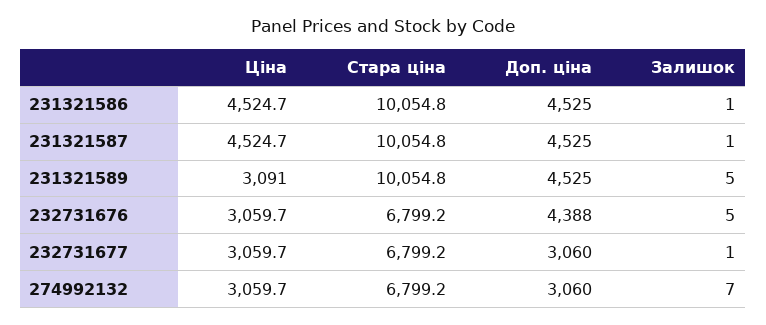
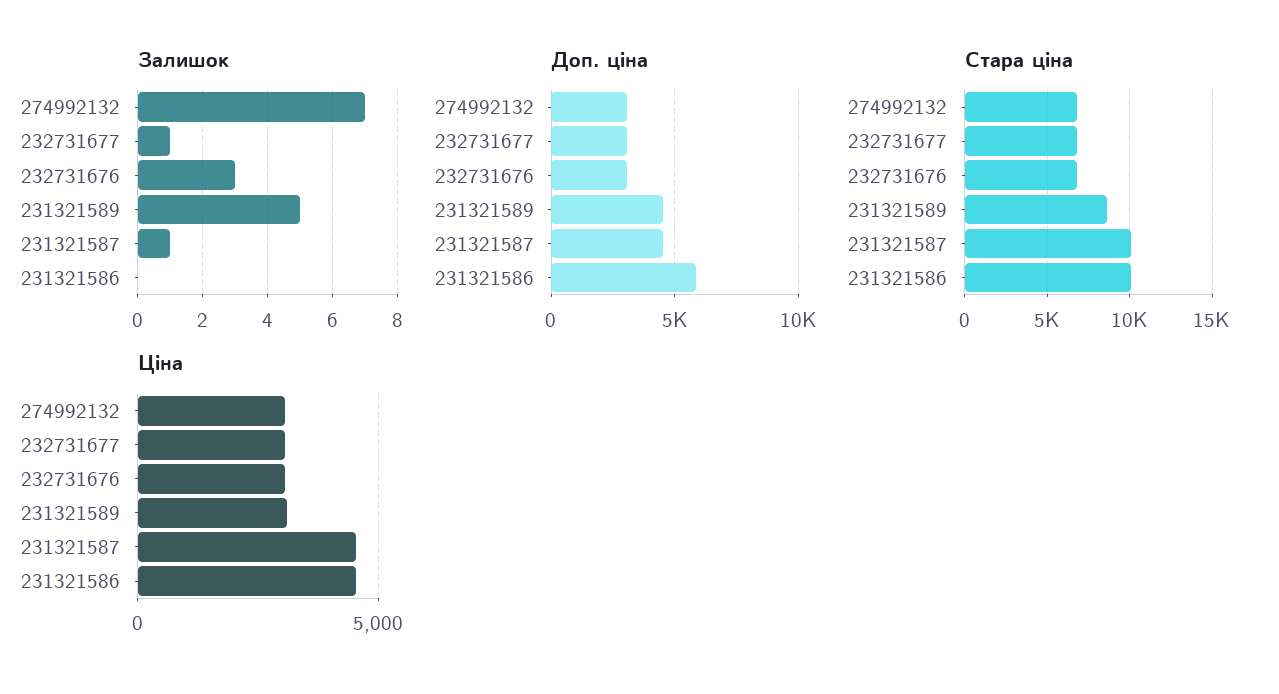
Доп. ціна, 231321586: 4525 -> 6000
Залишок, 231321586: 1 -> 0
Стара ціна, 231321589: 10054.8 -> 8500
Доп. ціна, 232731676: 4388 -> 3000
Залишок, 232731676: 5 -> 3

